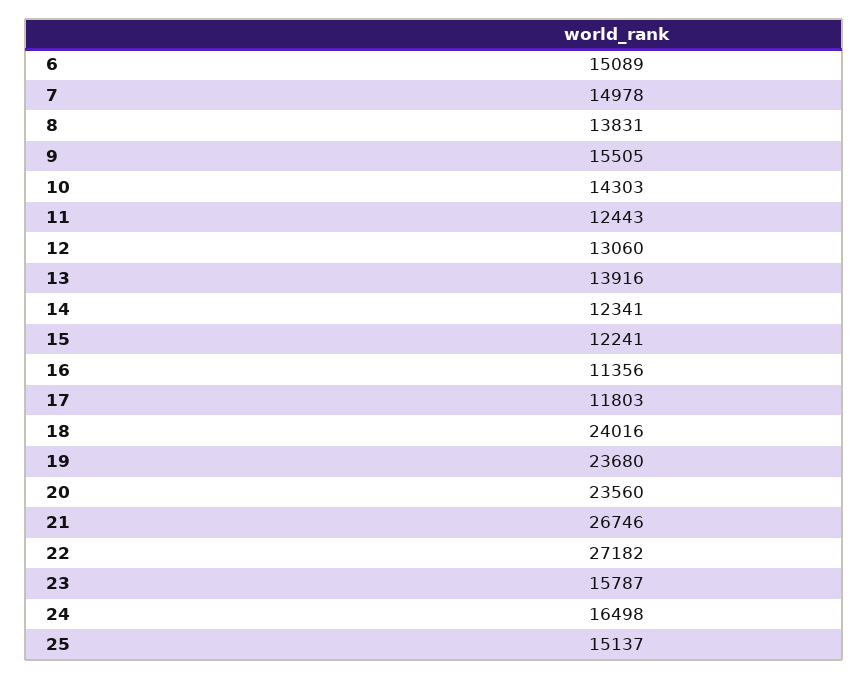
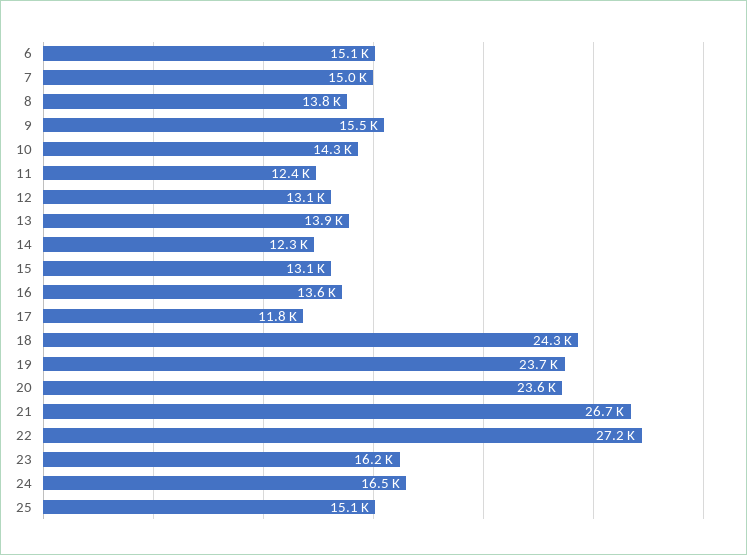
15: 12241 -> 13100
16: 11356 -> 13600
18: 24016 -> 24300
23: 15787 -> 16200

